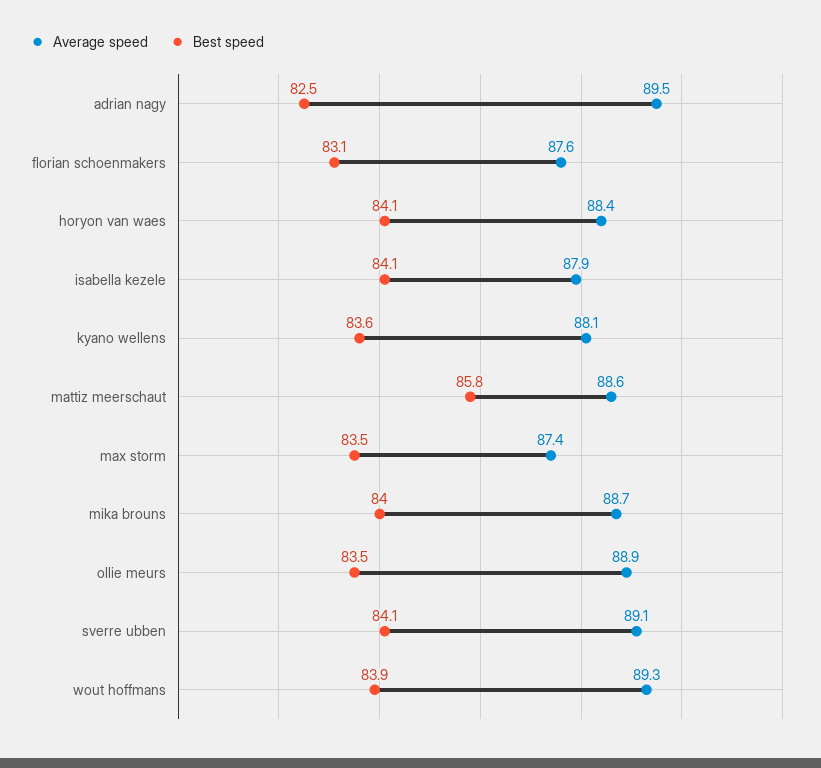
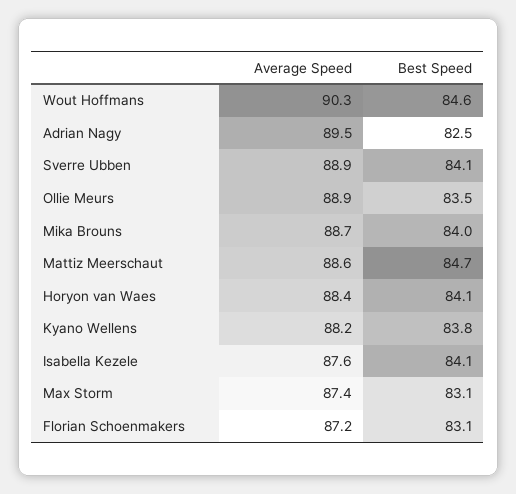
Average speed, florian schoenmakers: 87.6 -> 87.2
Average speed, isabella kezele: 87.9 -> 87.6
Average speed, kyano wellens: 88.1 -> 88.2
Best speed, kyano wellens: 83.6 -> 83.8
Best speed, mattiz meerschaut: 85.8 -> 84.7
Best speed, max storm: 83.5 -> 83.1
Average speed, sverre ubben: 89.1 -> 88.9
Average speed, wout hoffmans: 89.3 -> 90.3
Best speed, wout hoffmans: 83.9 -> 84.6

